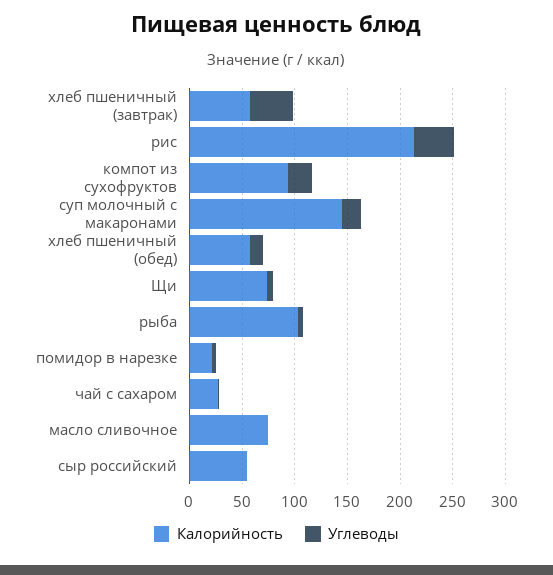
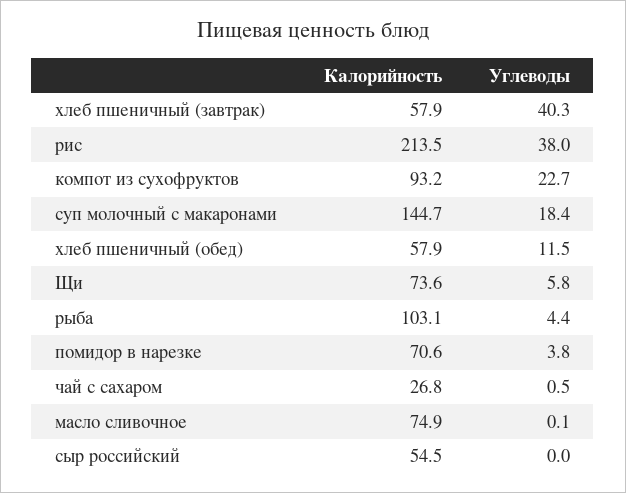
Калорийность, помидор в нарезке: 20 -> 70.6

